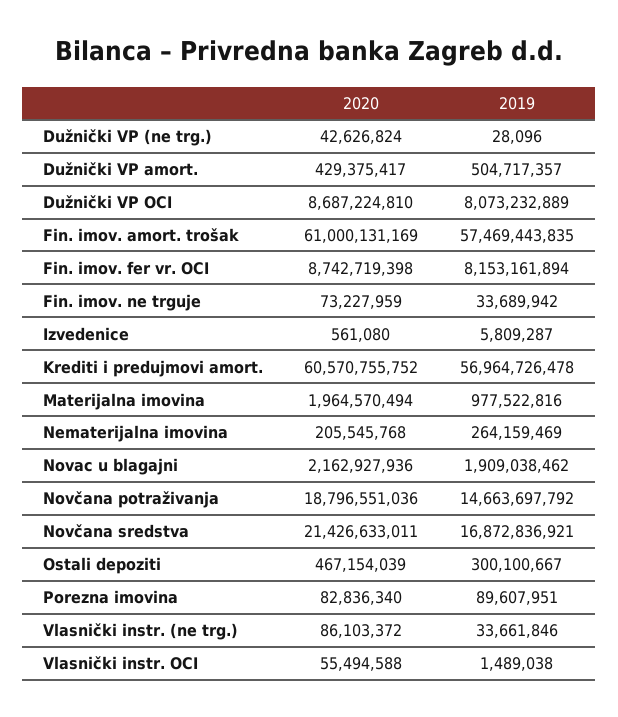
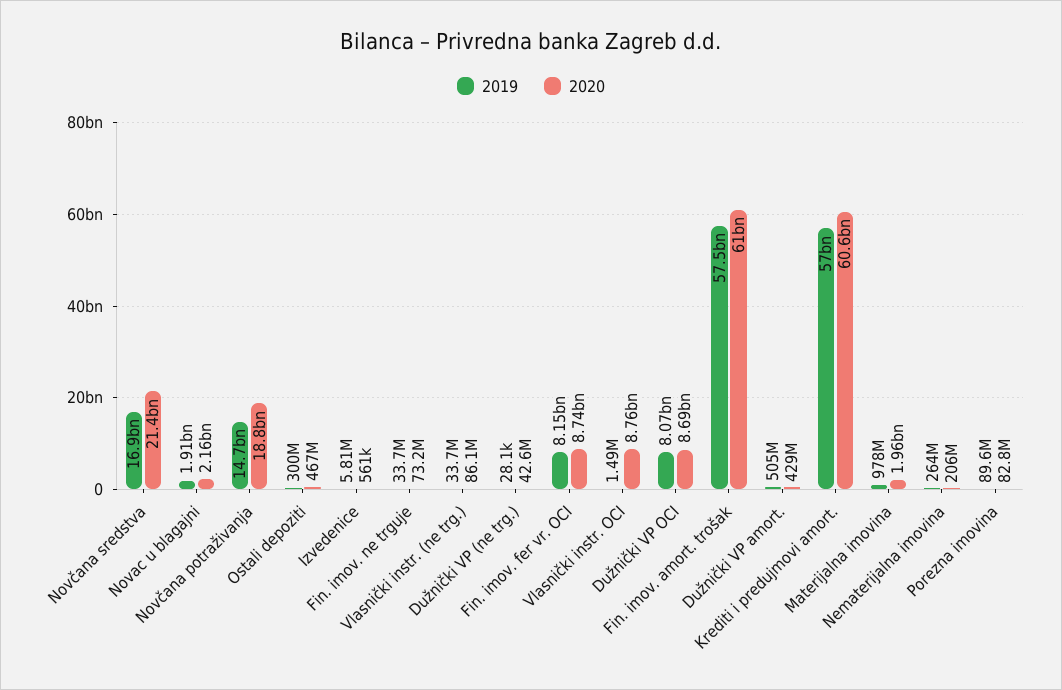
2020, Vlasnički instr. OCI: 55494588 -> 8760000000

